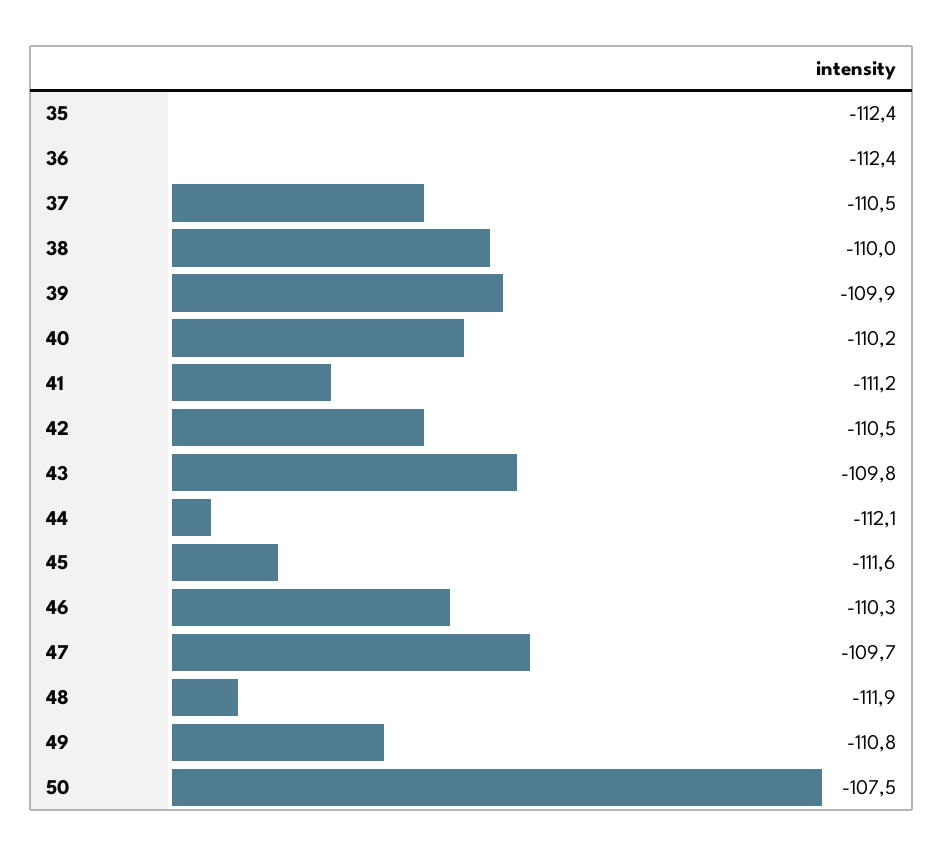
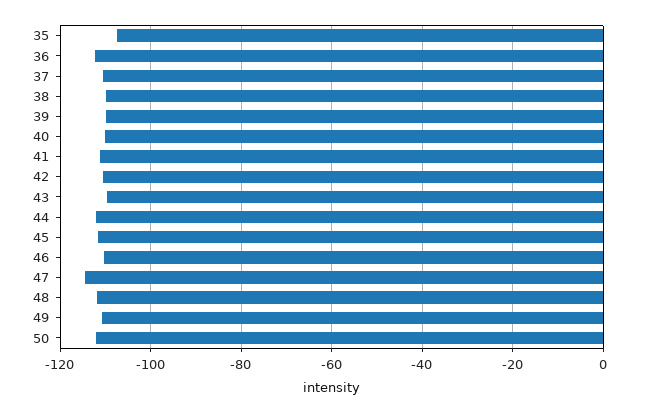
35: -112.4 -> -108
47: -109.7 -> -114
50: -107.5 -> -112

